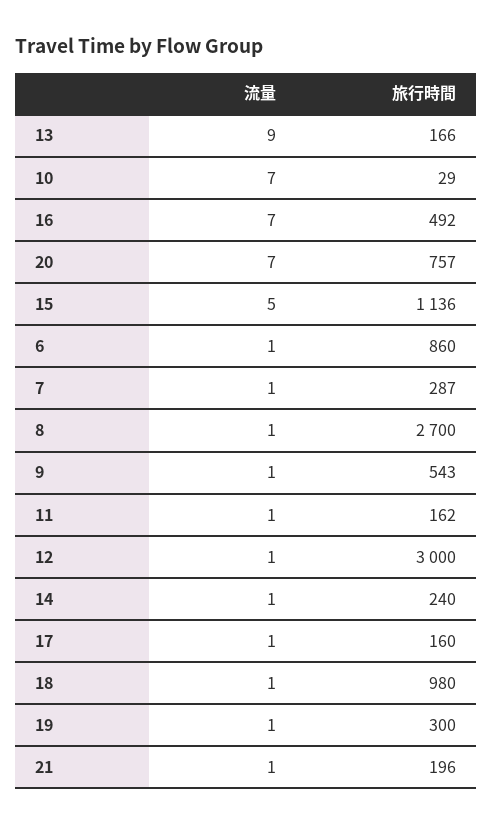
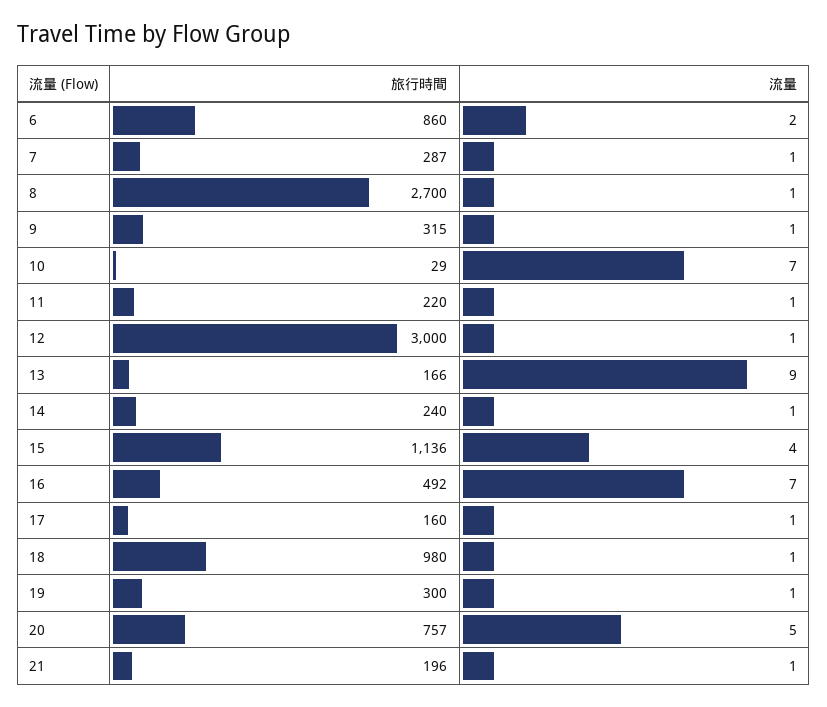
流量, 20: 7 -> 5
流量, 15: 5 -> 4
流量, 6: 1 -> 2
旅行時間, 9: 543 -> 315
旅行時間, 11: 162 -> 220

